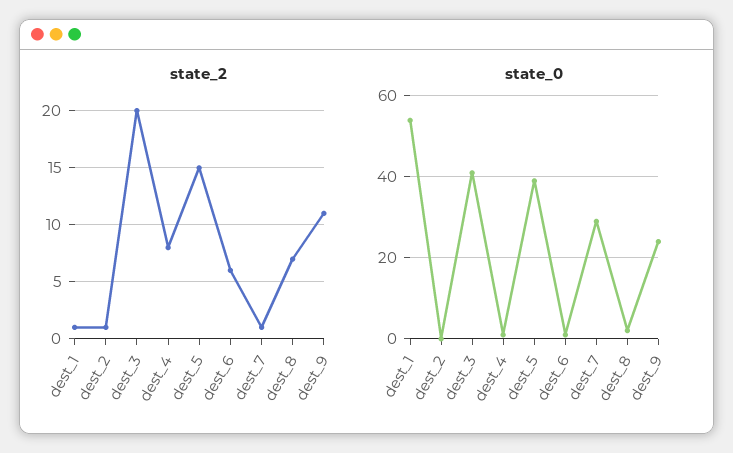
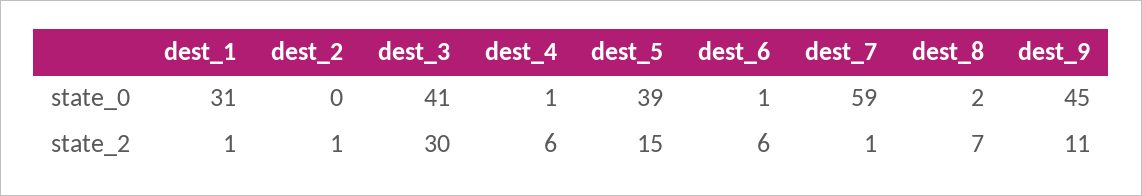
state_2, dest_3: 20 -> 30
state_2, dest_4: 8 -> 6
state_0, dest_1: 55 -> 31
state_0, dest_7: 30 -> 59
state_0, dest_9: 25 -> 45

